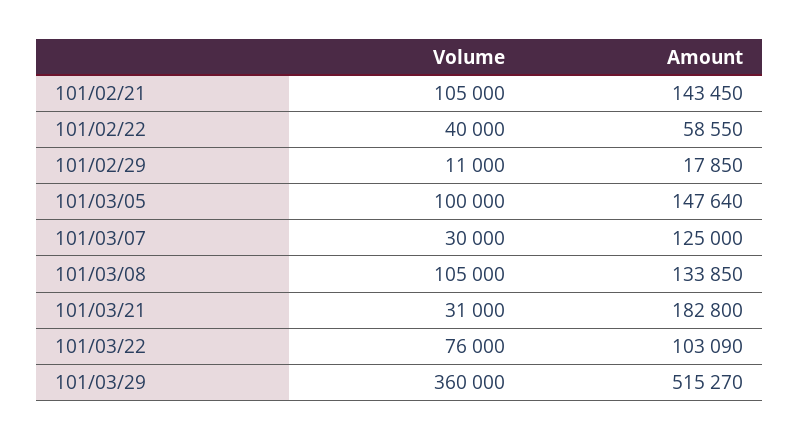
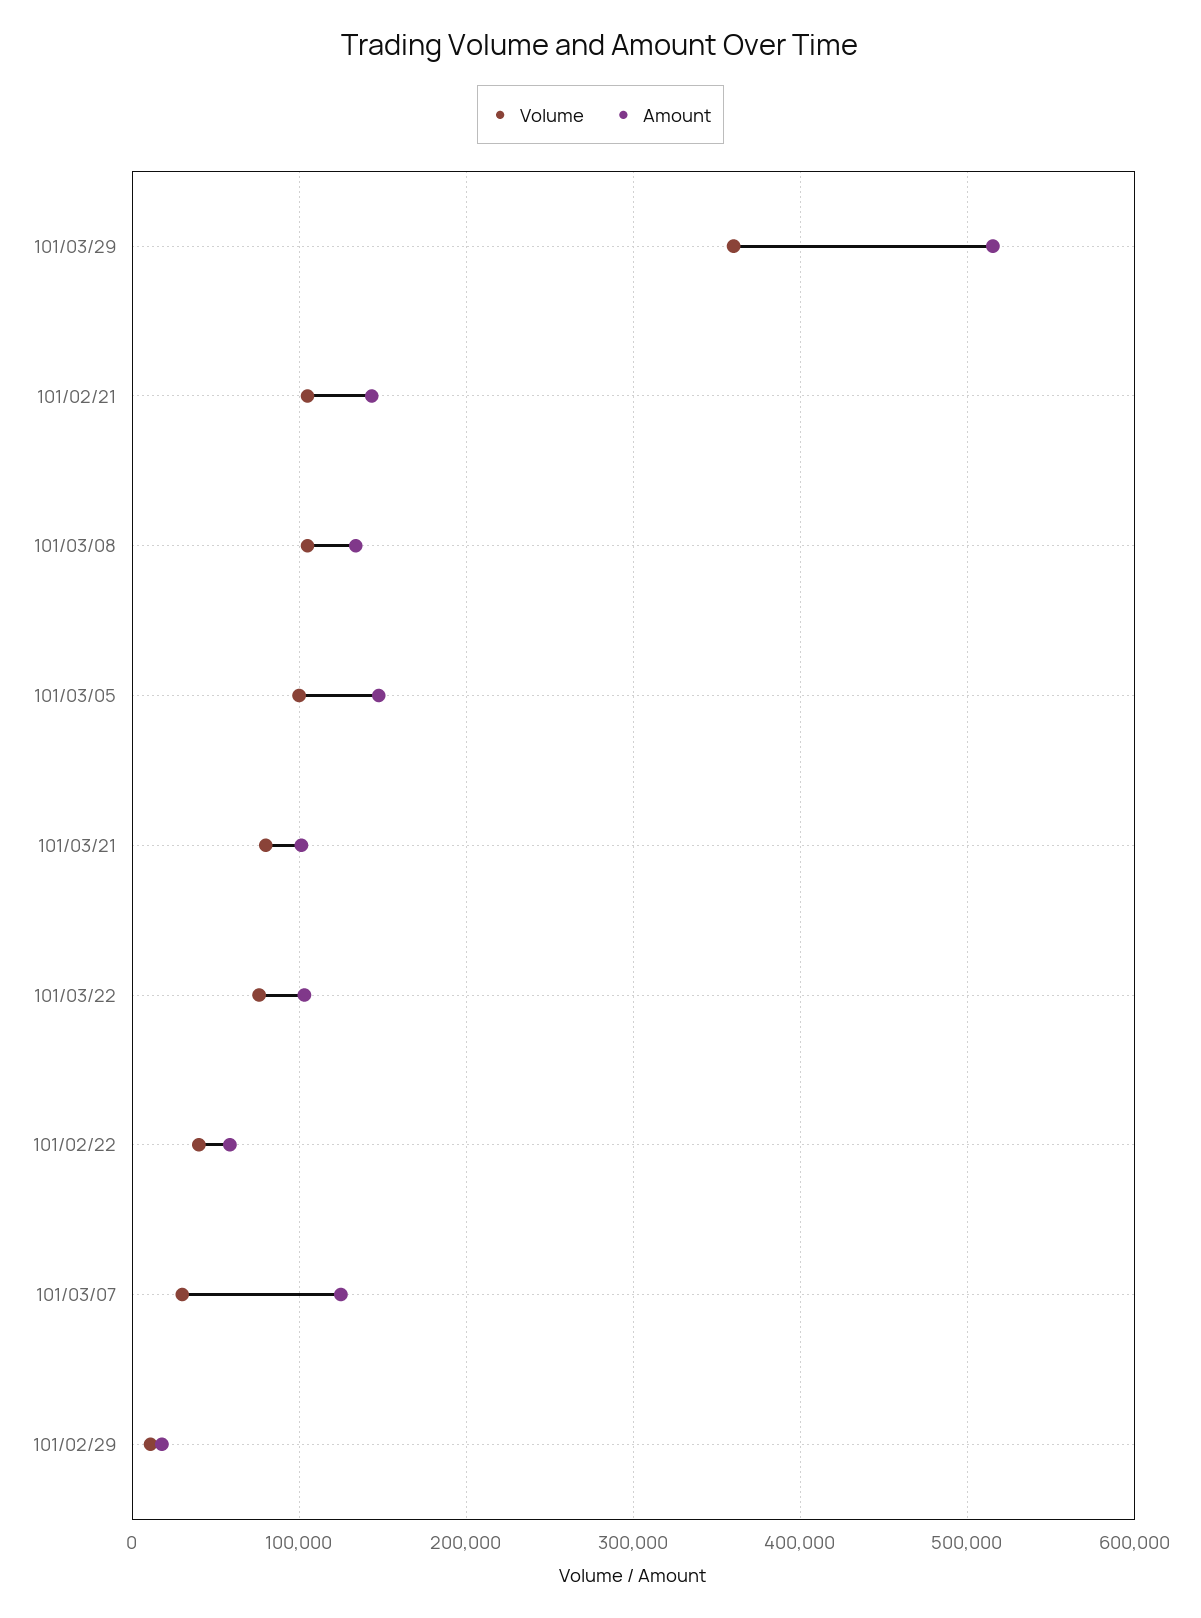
Volume, 101/03/21: 31000 -> 80000
Amount, 101/03/21: 182800 -> 100000

